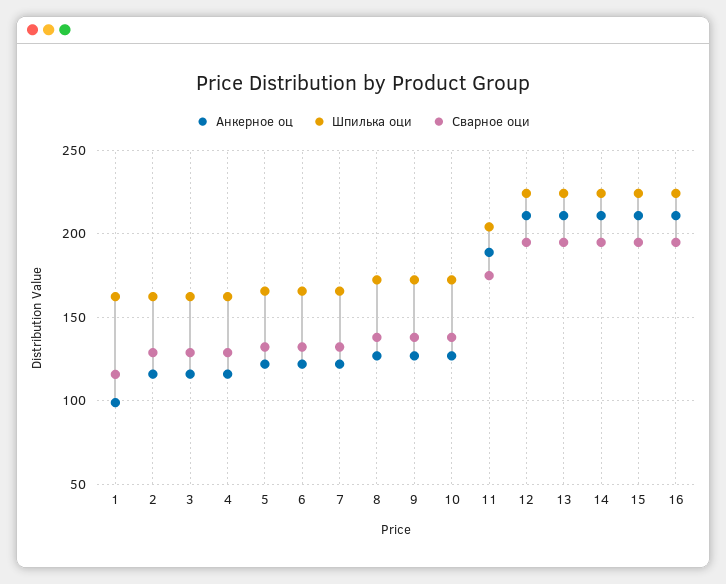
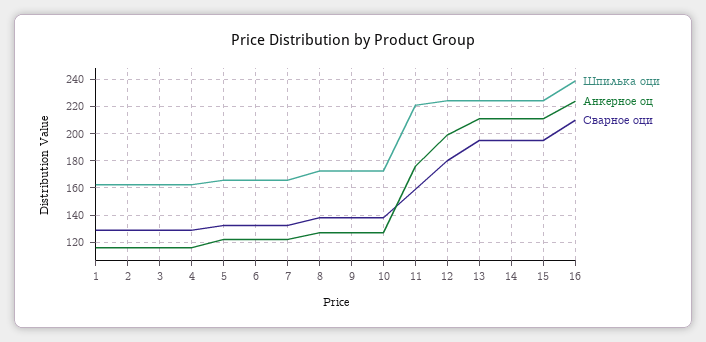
Анкерное оц, 1: 100 -> 115
Сварное оци, 1: 115 -> 130
Анкерное оц, 11: 190 -> 175
Шпилька оци, 11: 205 -> 220
Сварное оци, 11: 175 -> 160
Анкерное оц, 12: 210 -> 200
Сварное оци, 12: 195 -> 180
Анкерное оц, 16: 210 -> 225
Шпилька оци, 16: 225 -> 240
Сварное оци, 16: 195 -> 210

